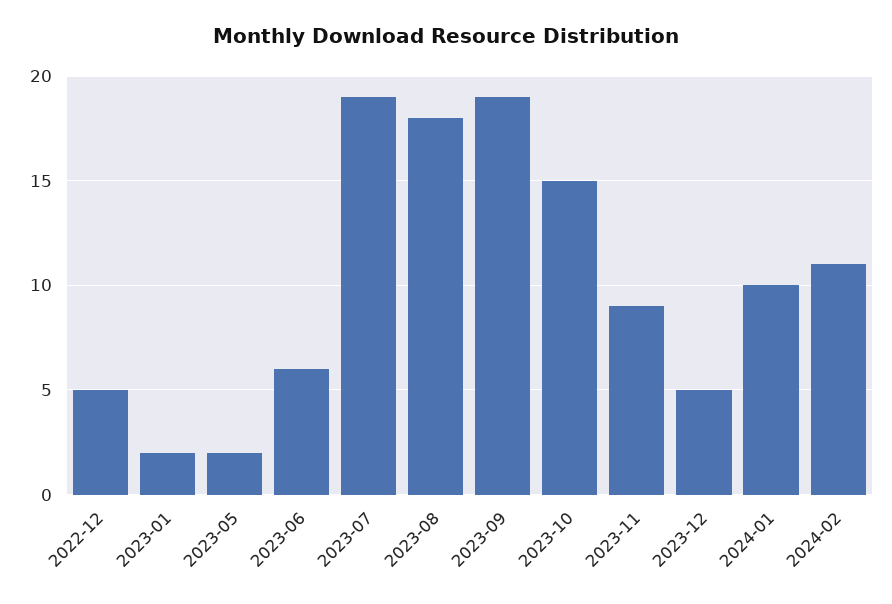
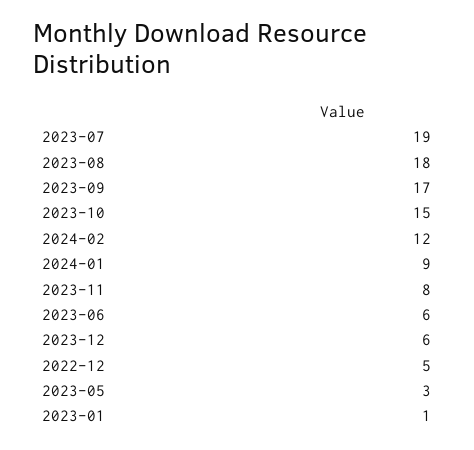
2023-01: 2 -> 1
2023-05: 2 -> 3
2023-09: 19 -> 17
2023-11: 9 -> 8
2023-12: 5 -> 6
2024-01: 10 -> 9
2024-02: 11 -> 12

